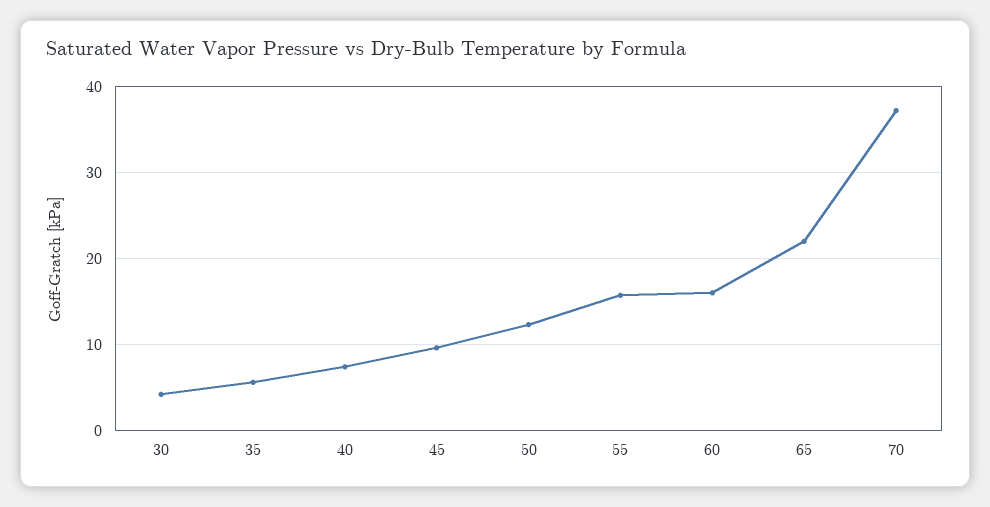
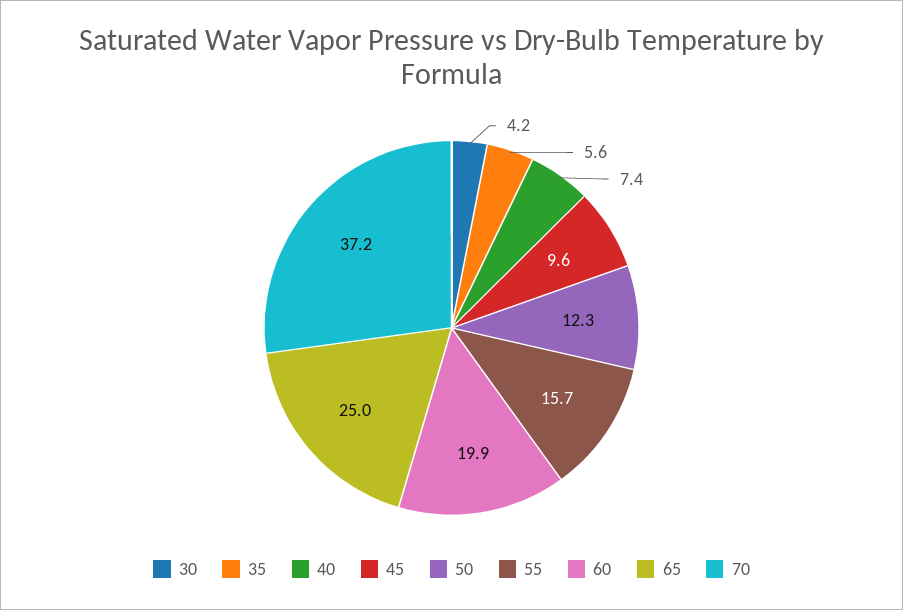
60: 16 -> 19.9
65: 22 -> 25

